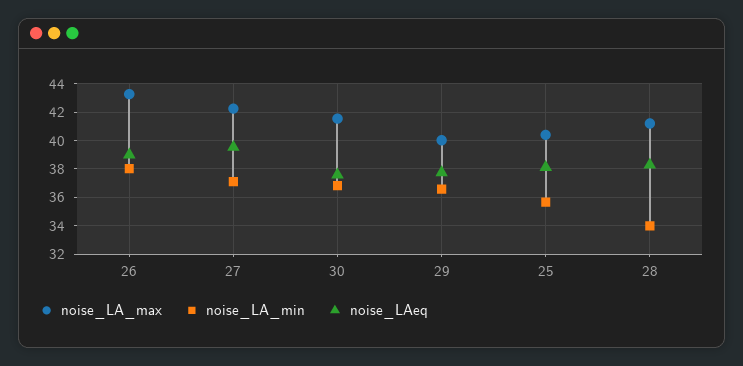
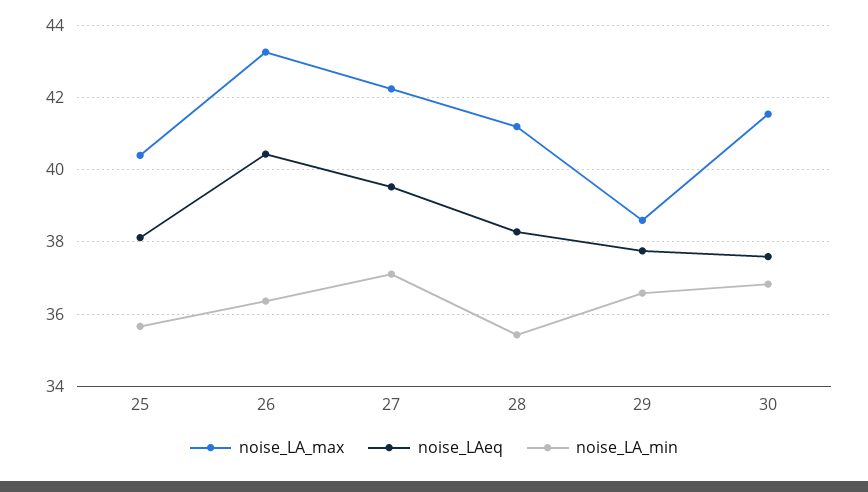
noise_LA_min, 26: 38 -> 36.4
noise_LAeq, 26: 39 -> 40.4
noise_LA_max, 29: 40 -> 38.6
noise_LA_min, 28: 34 -> 35.4

